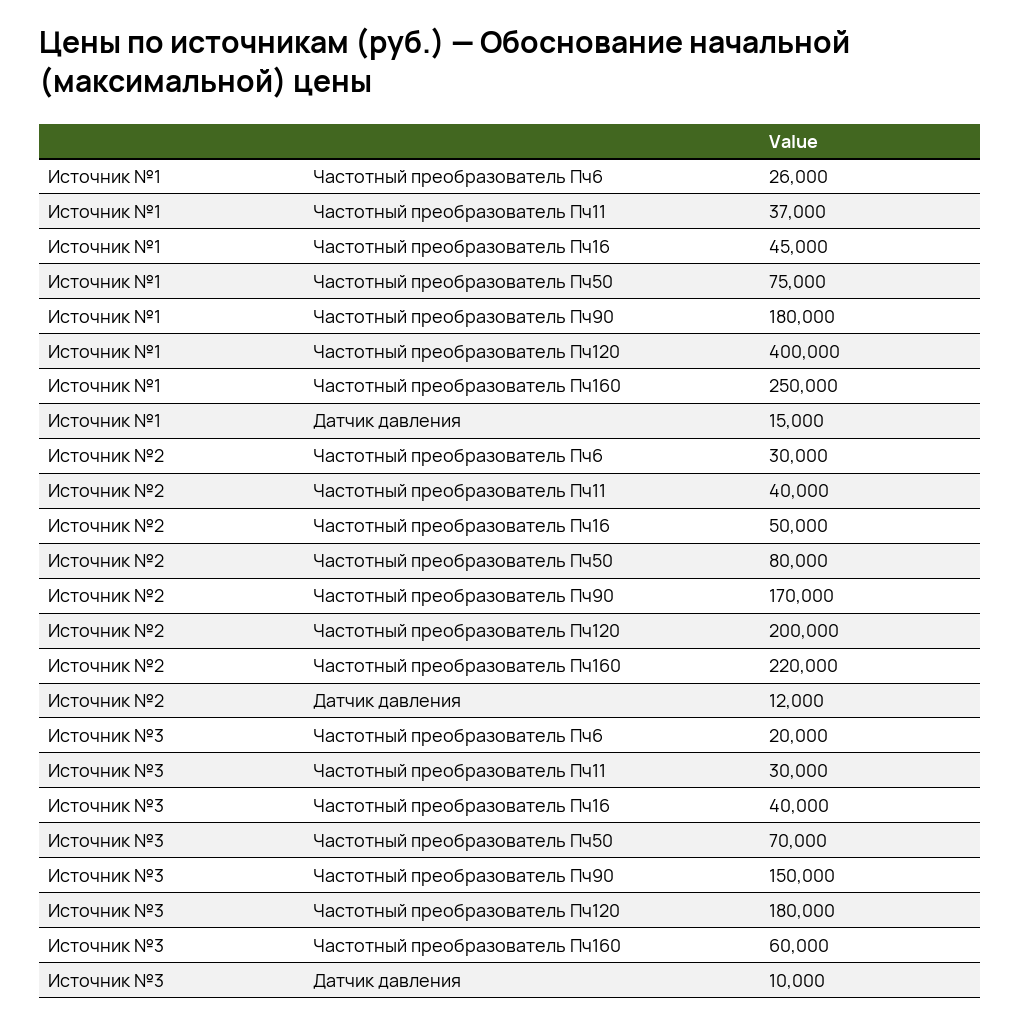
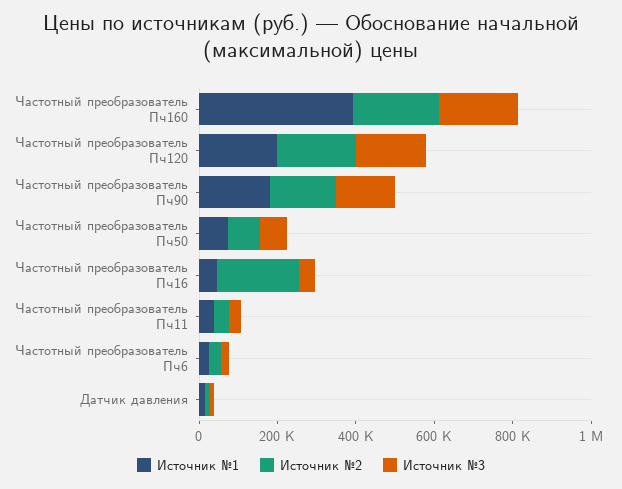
Источник №1, Частотный преобразователь Пч120: 400000 -> 200000
Источник №1, Частотный преобразователь Пч160: 250000 -> 400000
Источник №2, Частотный преобразователь Пч16: 50000 -> 200000
Источник №3, Частотный преобразователь Пч160: 60000 -> 200000

